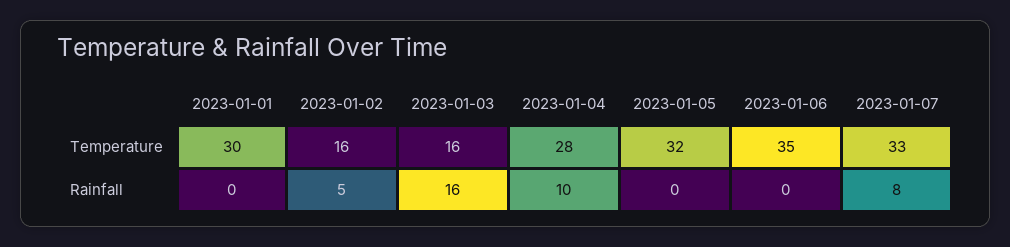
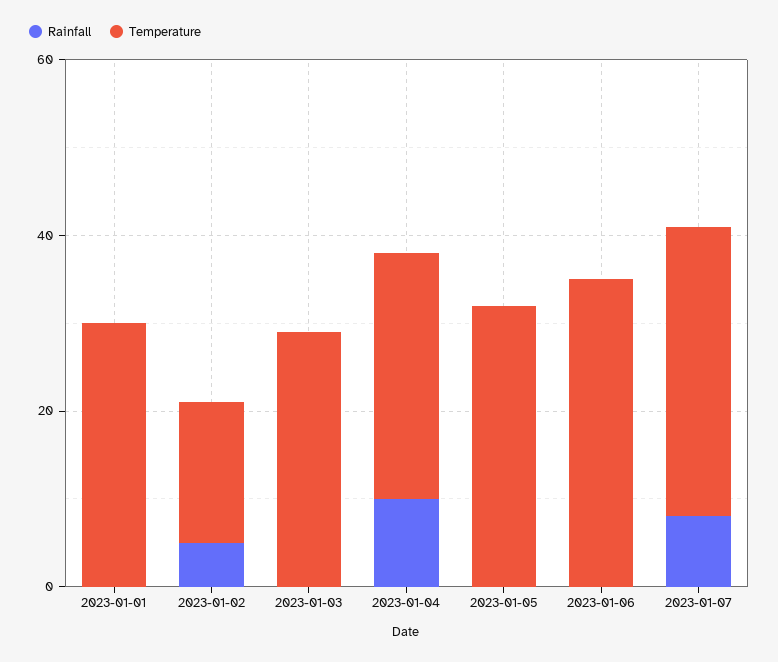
Temperature, 2023-01-03: 16 -> 30
Rainfall, 2023-01-03: 16 -> 0

